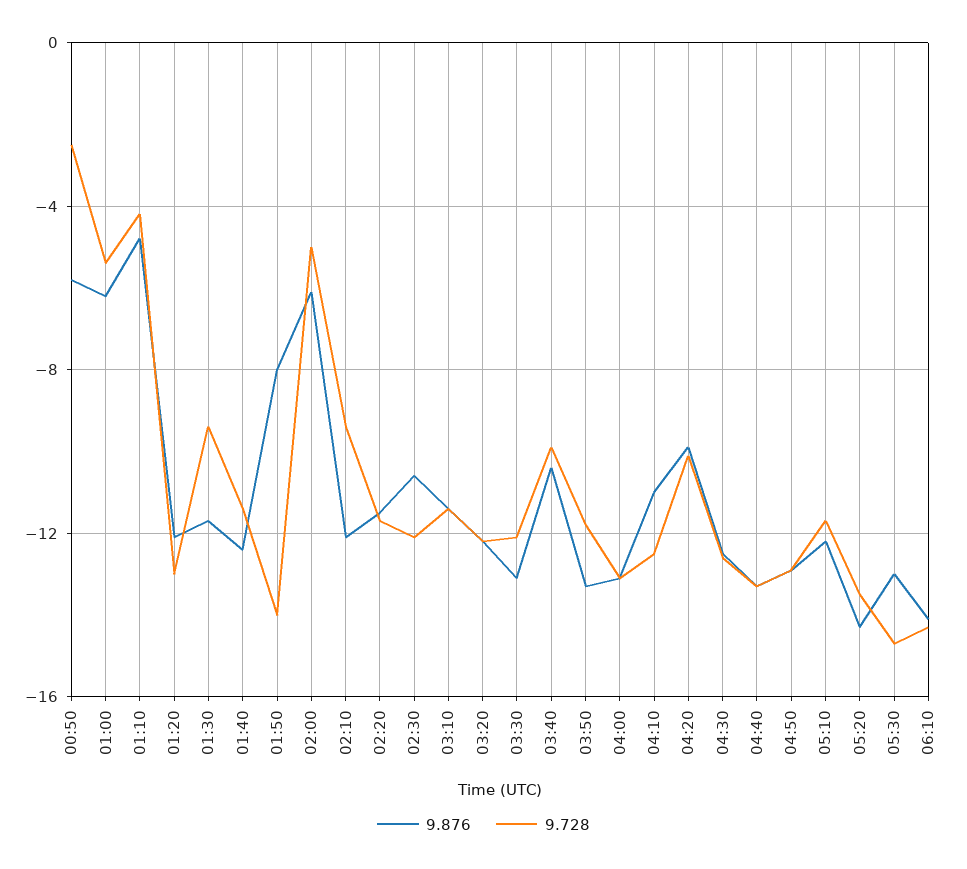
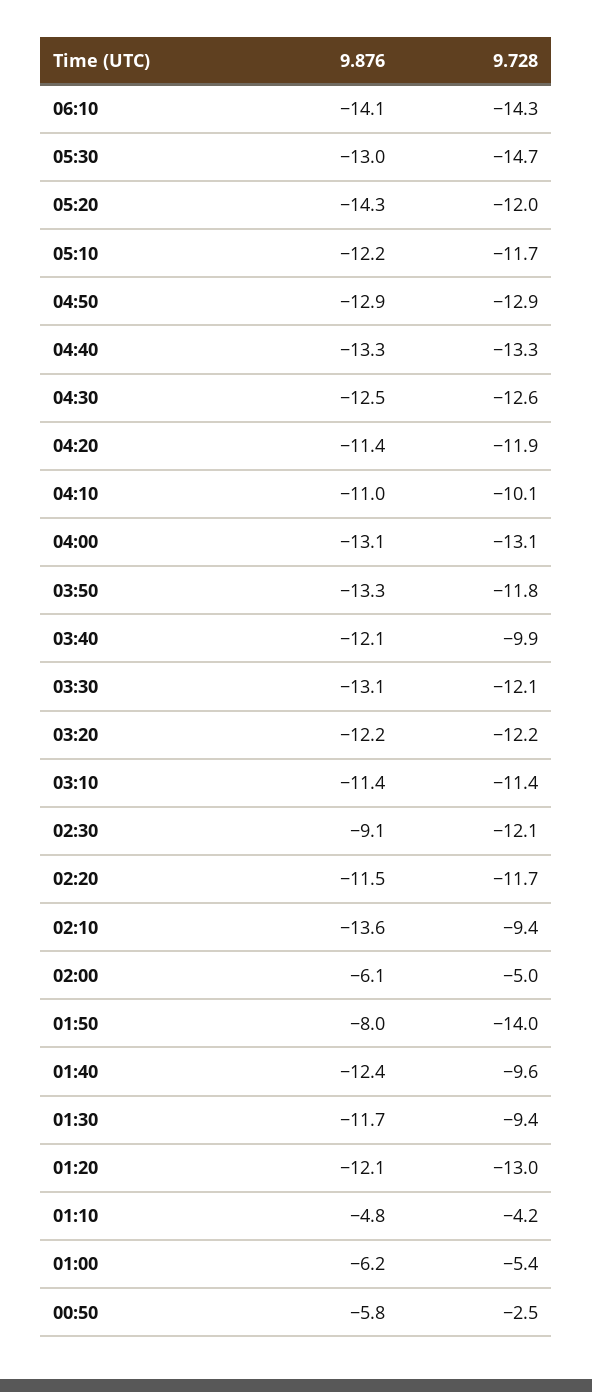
9.728, 01:40: -11.5 -> -9.6
9.876, 02:10: -12 -> -13.6
9.876, 02:30: -10.5 -> -9.1
9.876, 03:40: -10.5 -> -12.1
9.728, 04:10: -12.5 -> -10.1
9.876, 04:20: -10 -> -11.4
9.728, 04:20: -10 -> -11.9
9.728, 05:20: -13.5 -> -12

